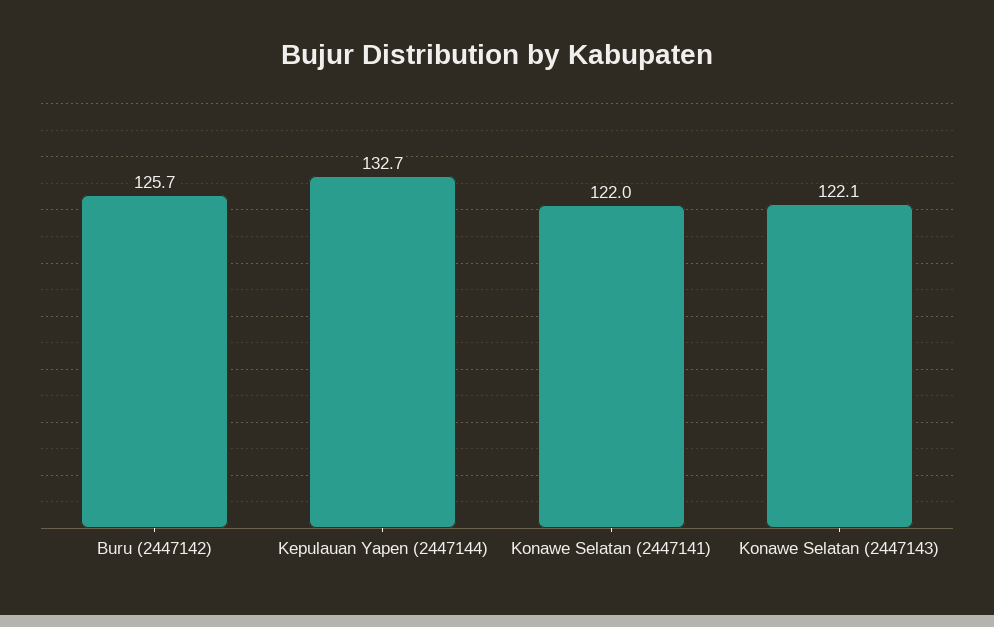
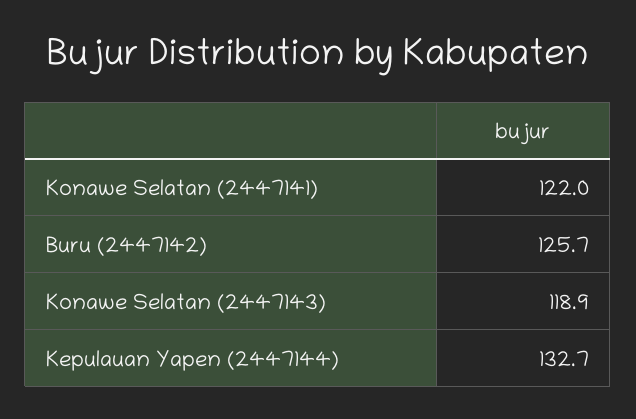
Konawe Selatan (2447143): 122.1 -> 118.9

